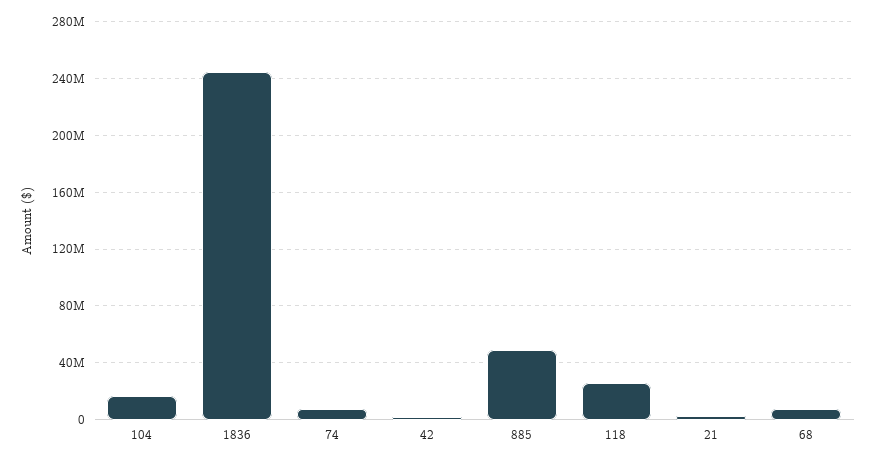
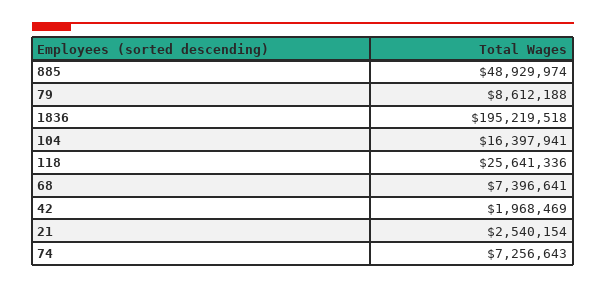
1836: 245000000 -> 195219518
79: none -> 8612188

